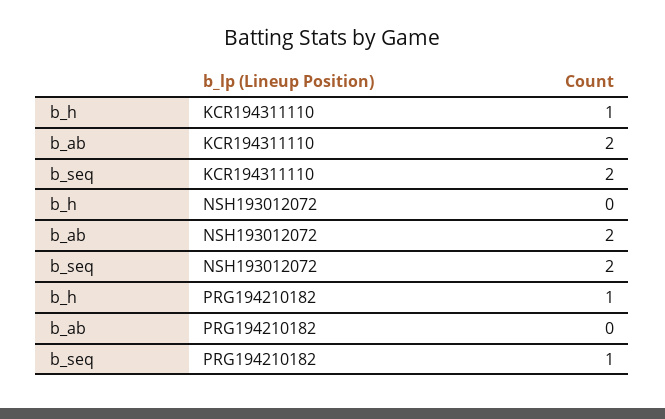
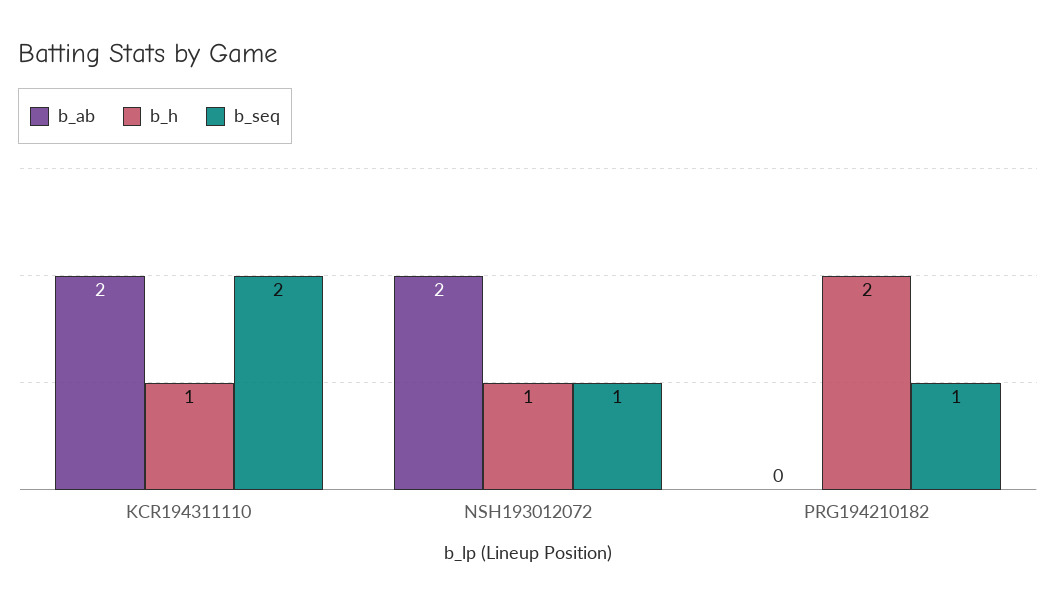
b_h, NSH193012072: 0 -> 1
b_seq, NSH193012072: 2 -> 1
b_h, PRG194210182: 1 -> 2

